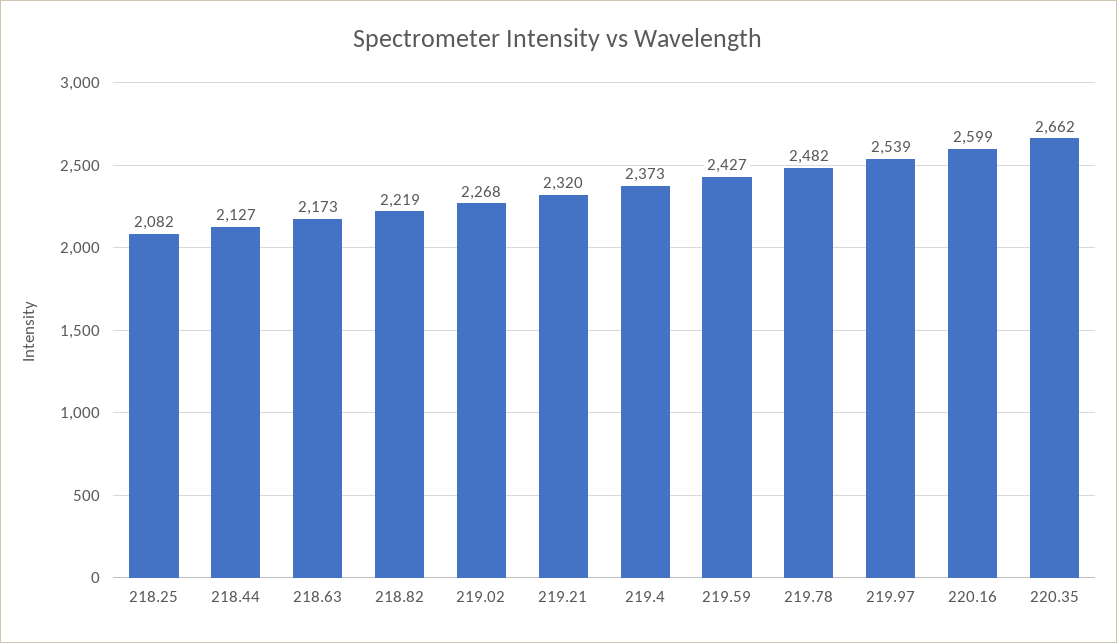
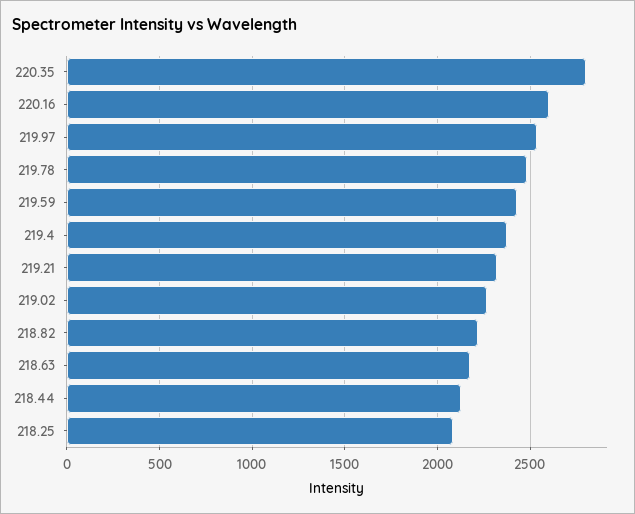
220.35: 2662 -> 2800

